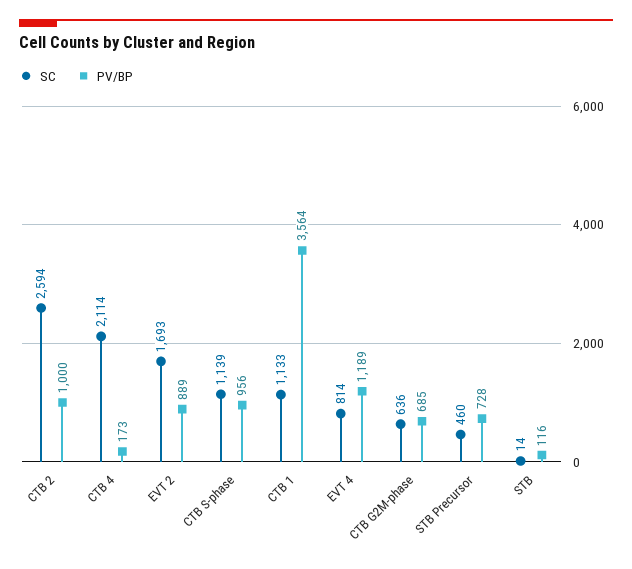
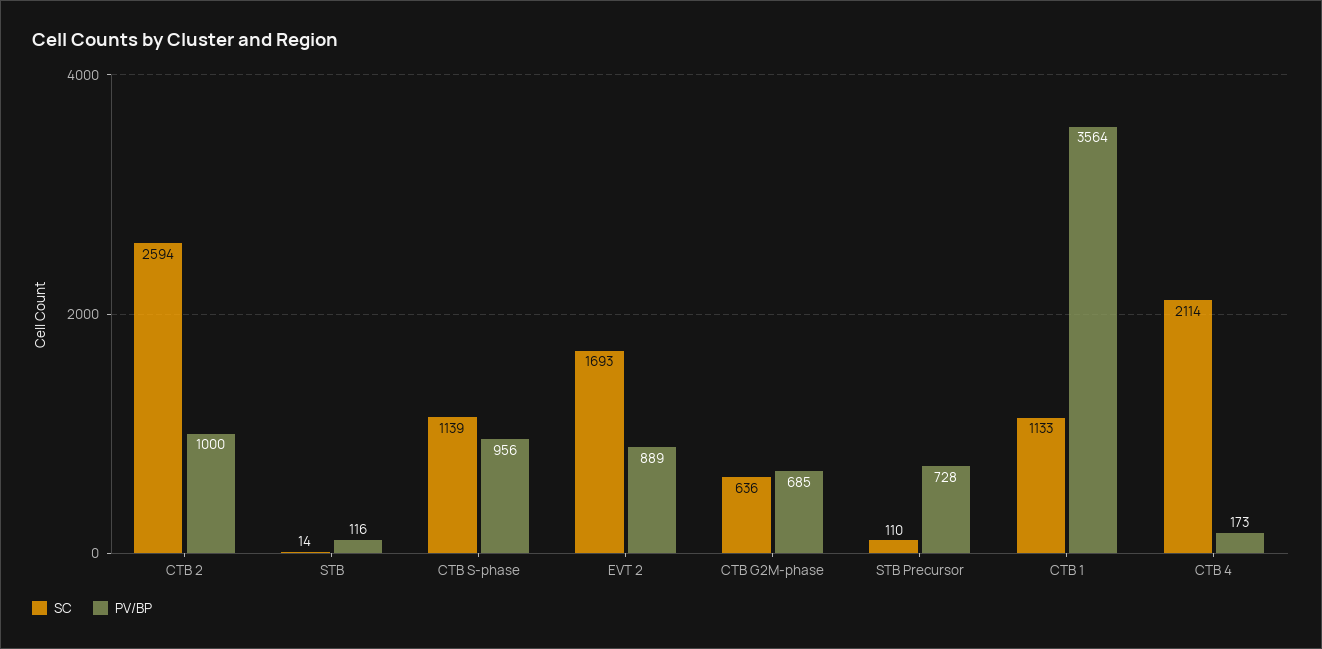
SC, EVT 4: 814 -> none
PV/BP, EVT 4: 1189 -> none
SC, STB Precursor: 460 -> 110

